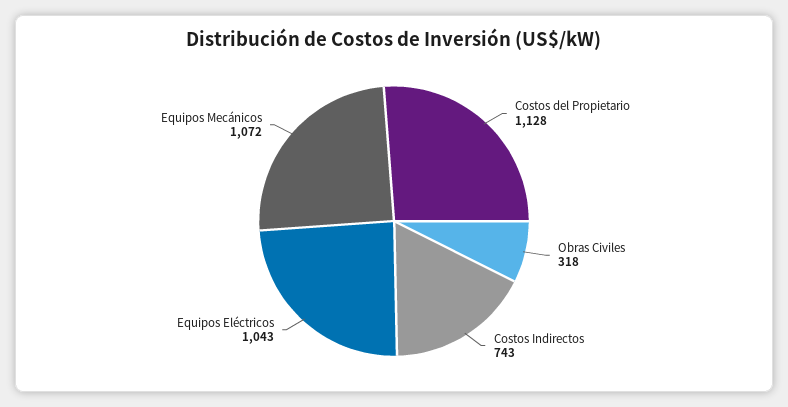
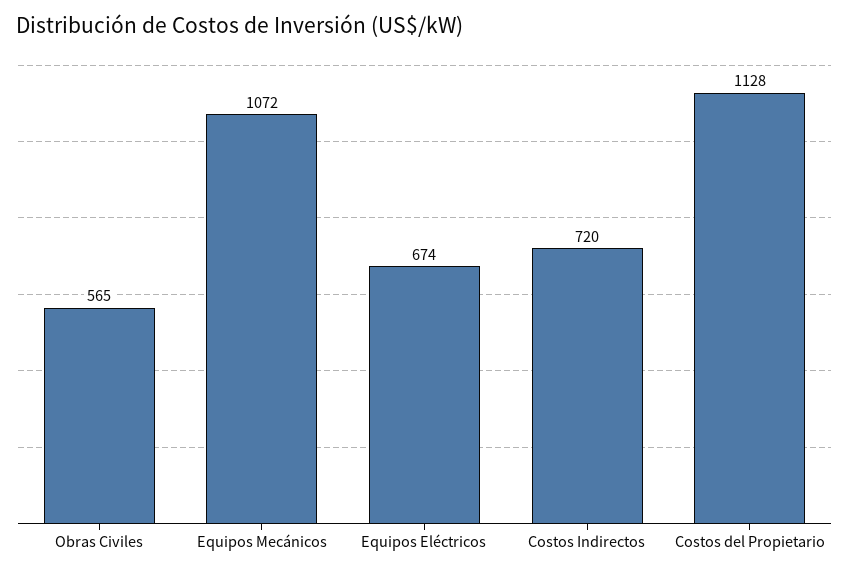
Obras Civiles: 318 -> 565
Costos Indirectos: 743 -> 720
Equipos Eléctricos: 1043 -> 674

